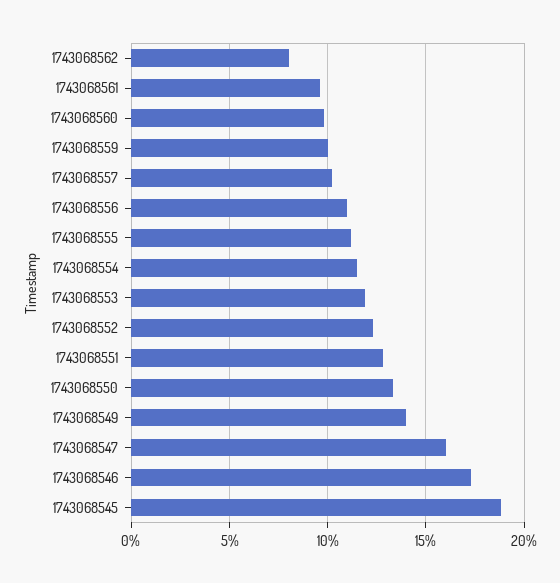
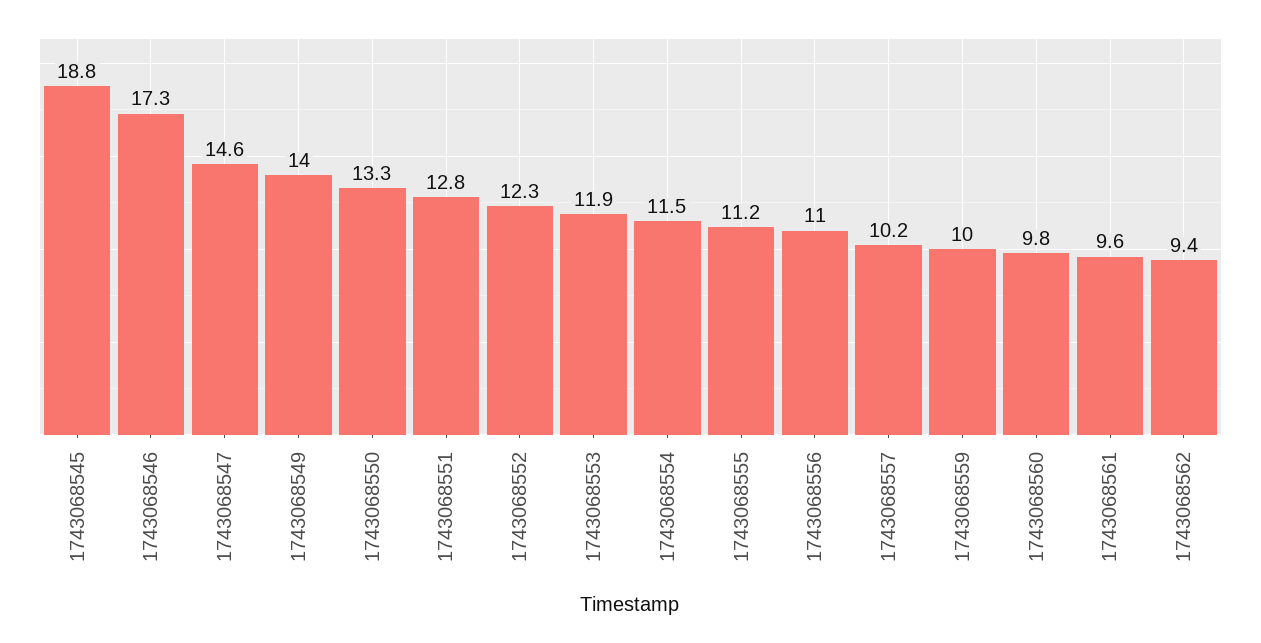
1743068562: 8 -> 9.4
1743068547: 16 -> 14.6

